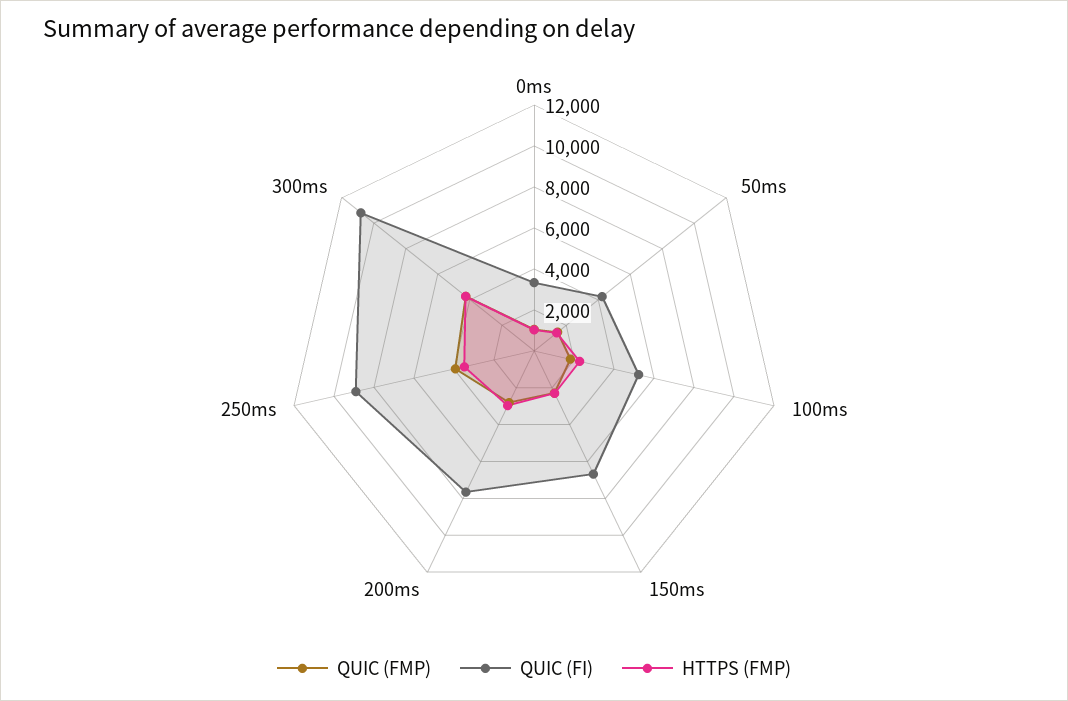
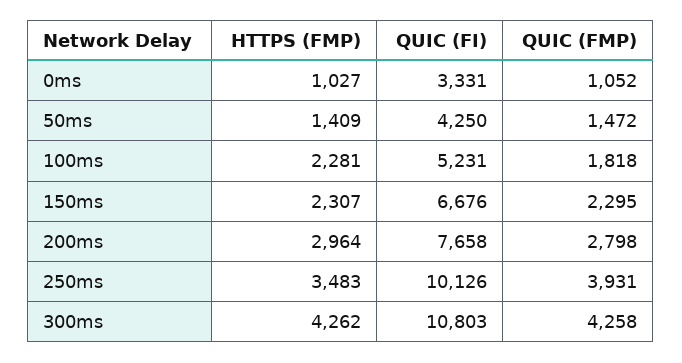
QUIC (FI), 250ms: 9000 -> 10126

